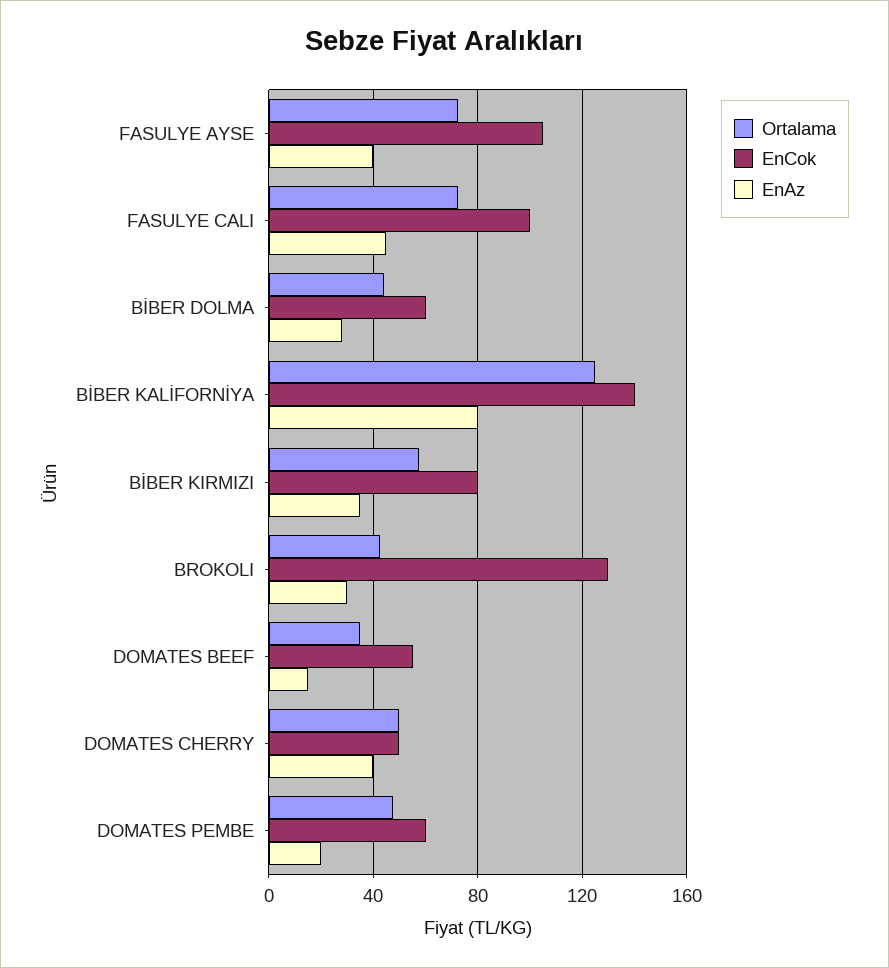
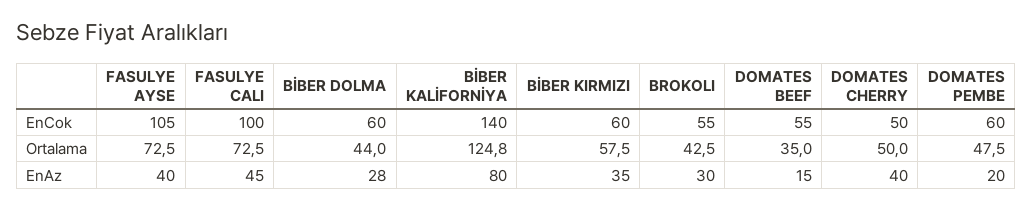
EnCok, BİBER KIRMIZI: 80 -> 60
EnCok, BROKOLI: 130 -> 55

